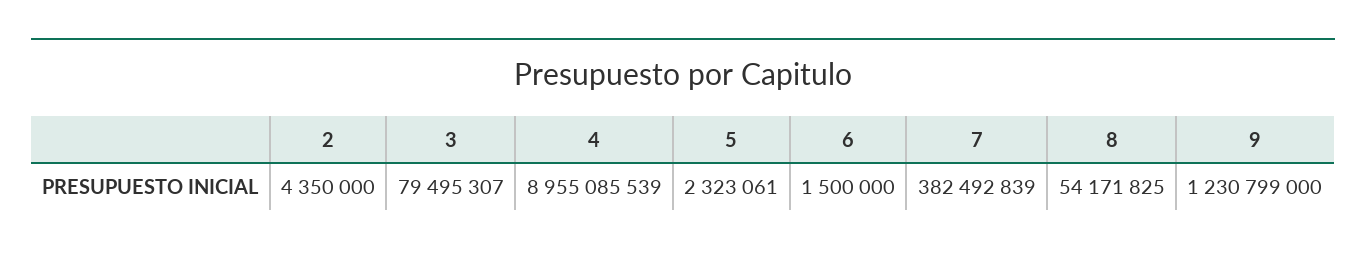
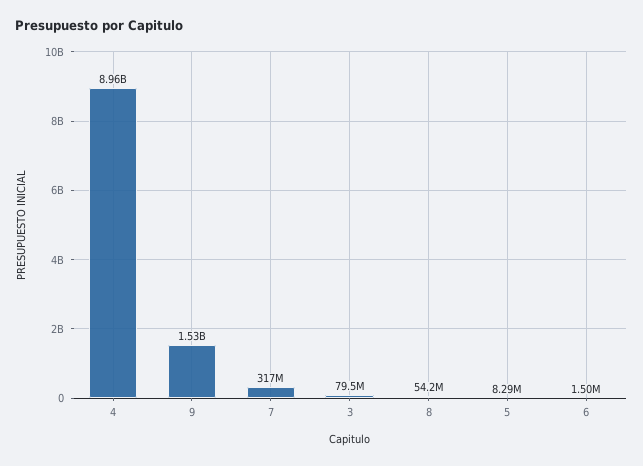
2: 4350000 -> none
5: 2323061 -> 8290000
7: 382492839 -> 317000000
9: 1230799000 -> 1530000000

